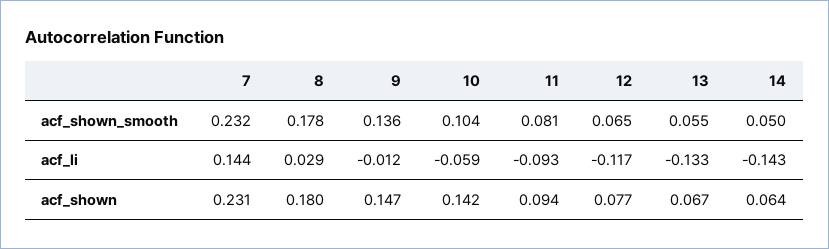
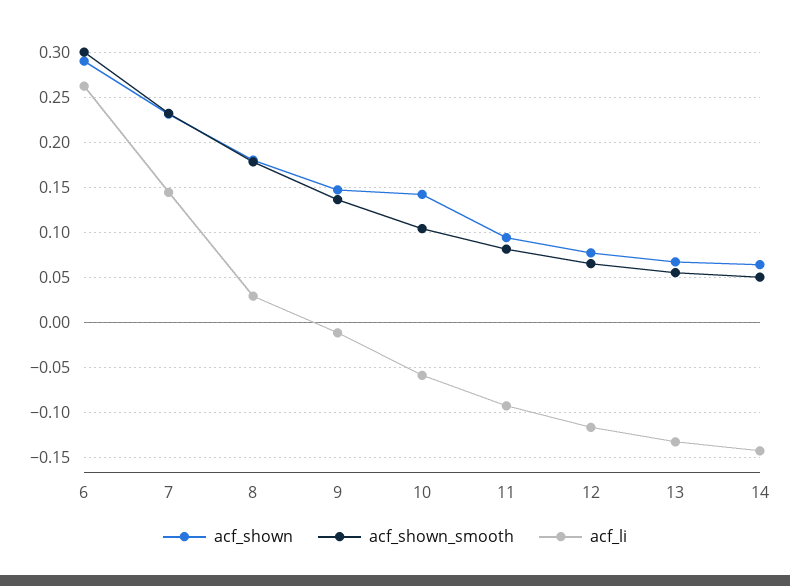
acf_shown, 6: none -> 0.29
acf_shown_smooth, 6: none -> 0.3
acf_li, 6: none -> 0.26

